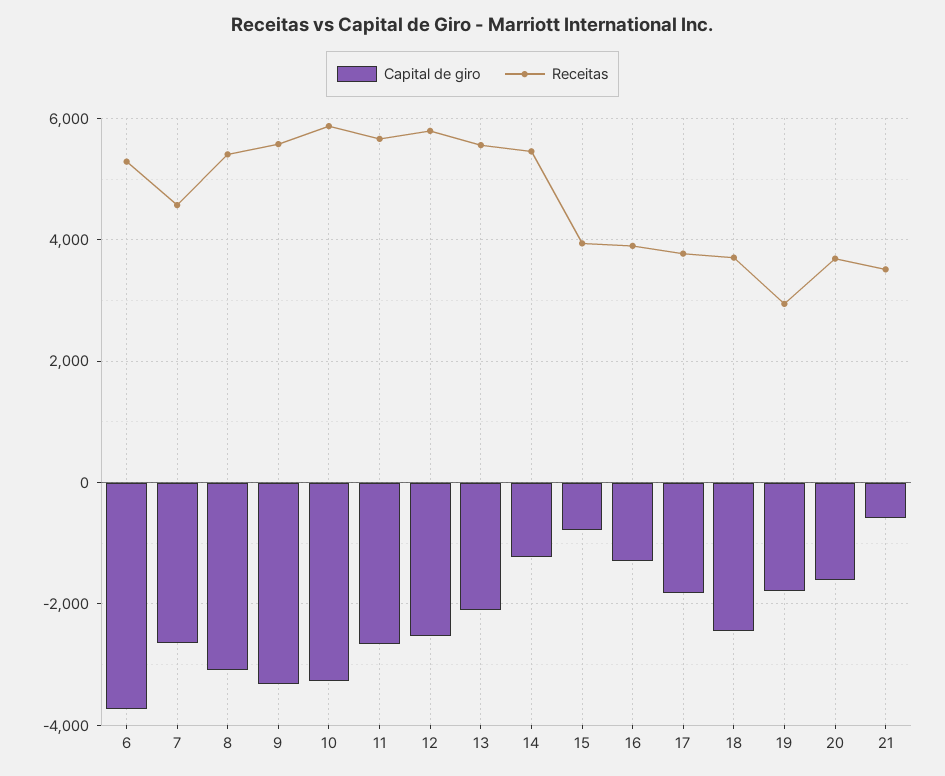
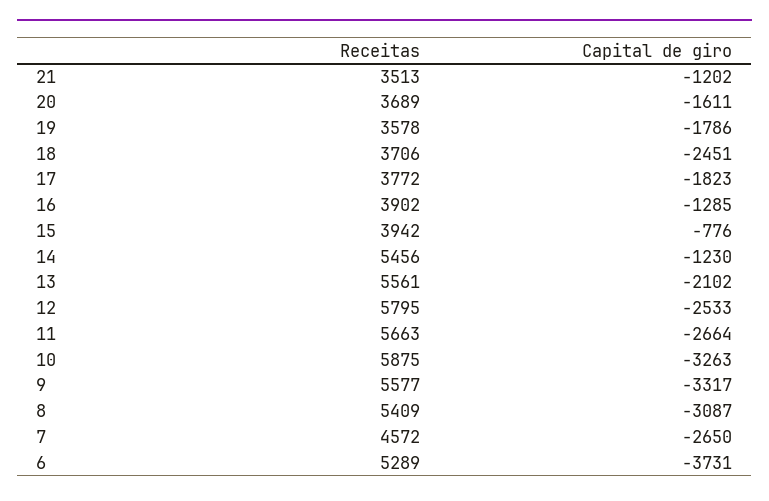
Receitas, 19: 3000 -> 3578
Capital de giro, 21: -600 -> -1202

